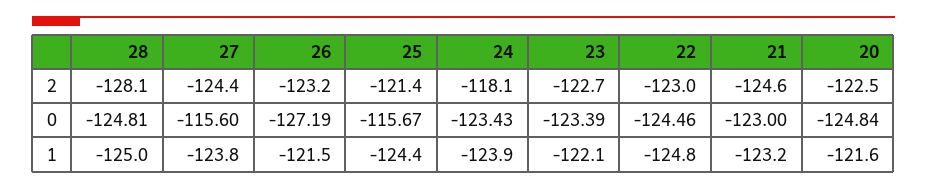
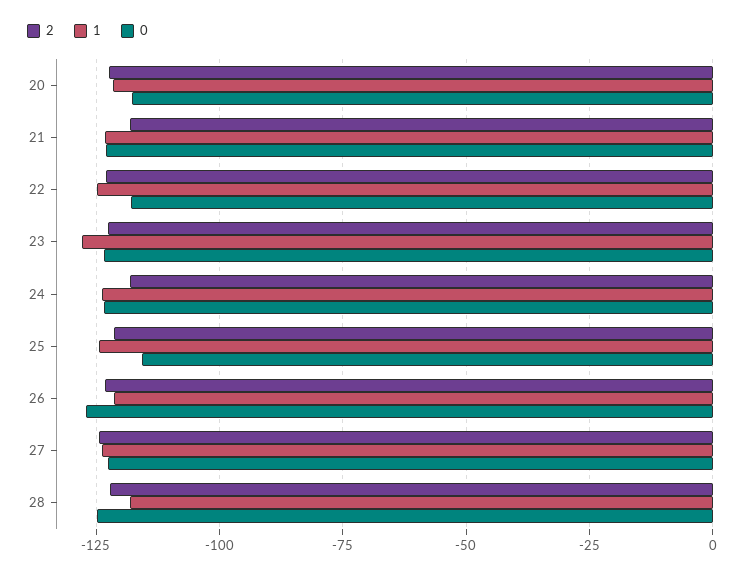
2, 28: -128.1 -> -122.5
2, 21: -124.6 -> -117.5
0, 27: -115.6 -> -122.5
0, 22: -124.46 -> -117.5
0, 20: -124.84 -> -117.5
1, 28: -125 -> -117.5
1, 23: -122.1 -> -127.5

